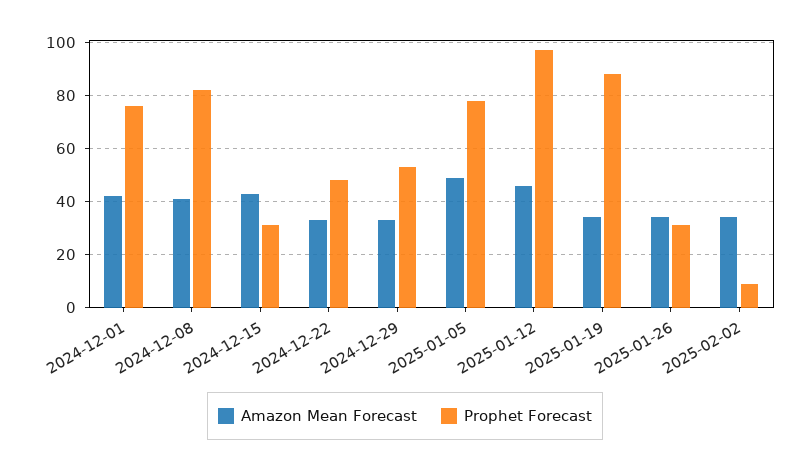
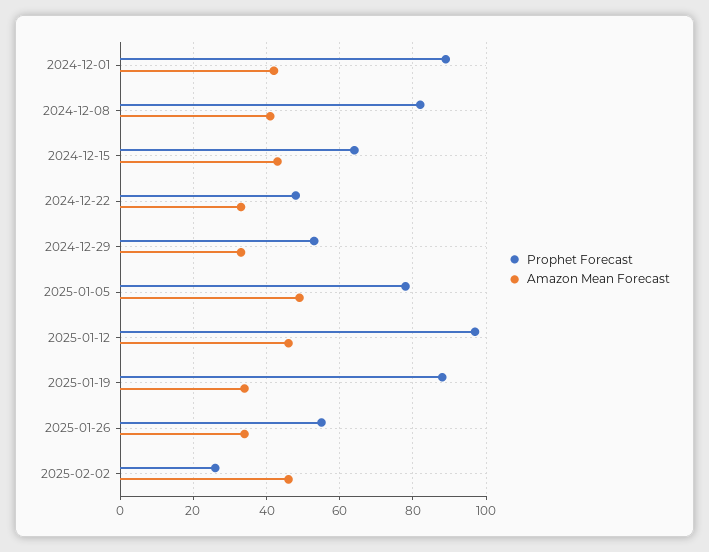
Prophet Forecast, 2024-12-01: 75 -> 90
Prophet Forecast, 2024-12-15: 30 -> 65
Prophet Forecast, 2025-01-26: 30 -> 55
Amazon Mean Forecast, 2025-02-02: 35 -> 45
Prophet Forecast, 2025-02-02: 10 -> 25

